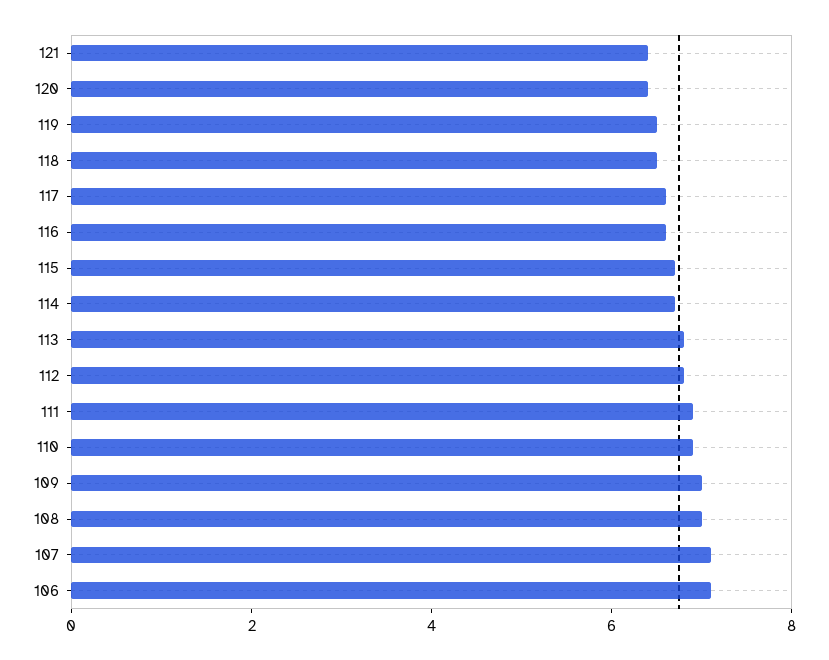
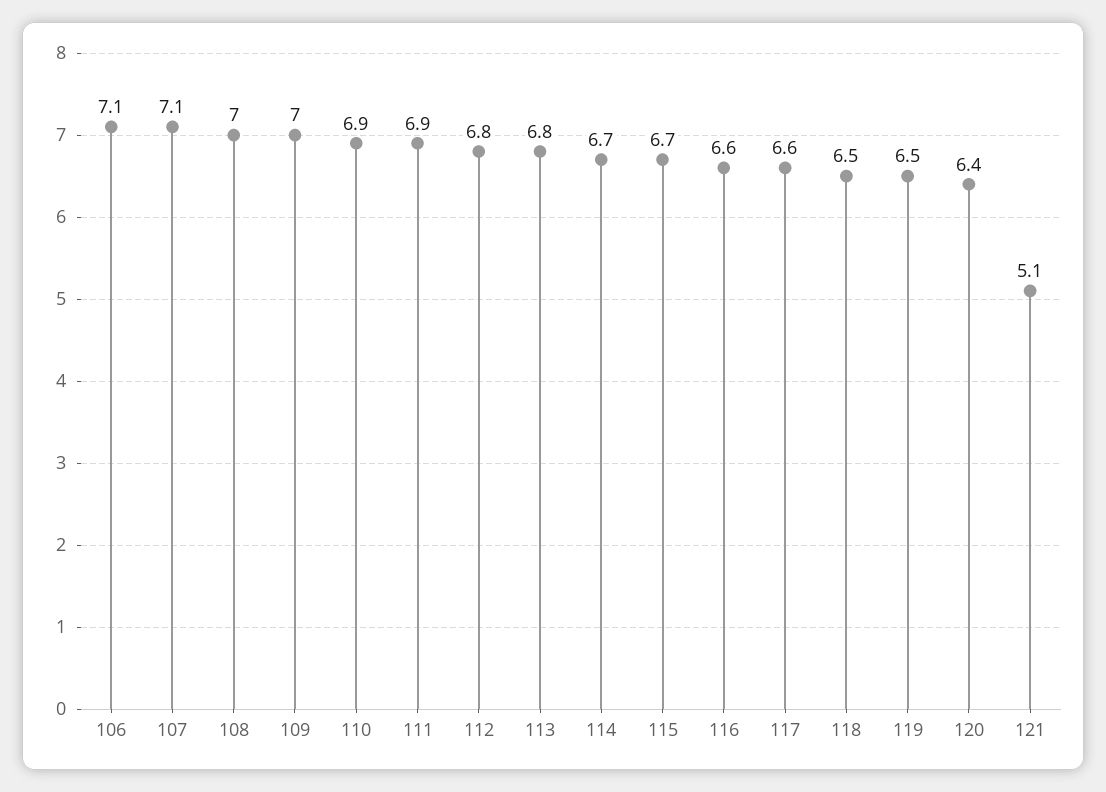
121: 6.5 -> 5.1

